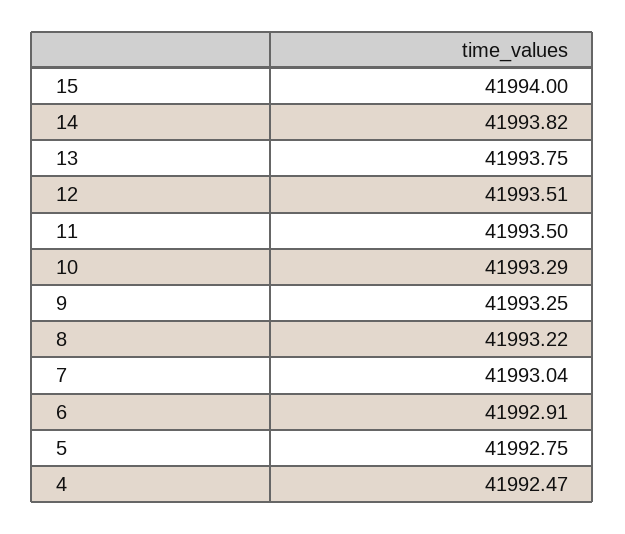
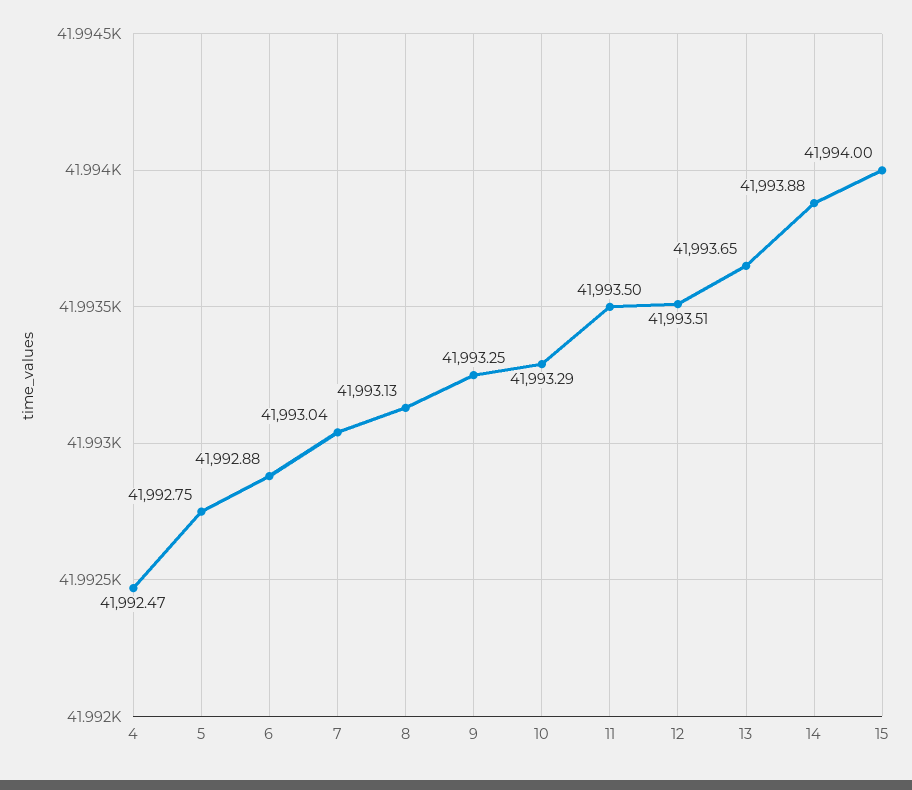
14: 41993.82 -> 41993.88
13: 41993.75 -> 41993.65
8: 41993.22 -> 41993.13
6: 41992.91 -> 41992.88

